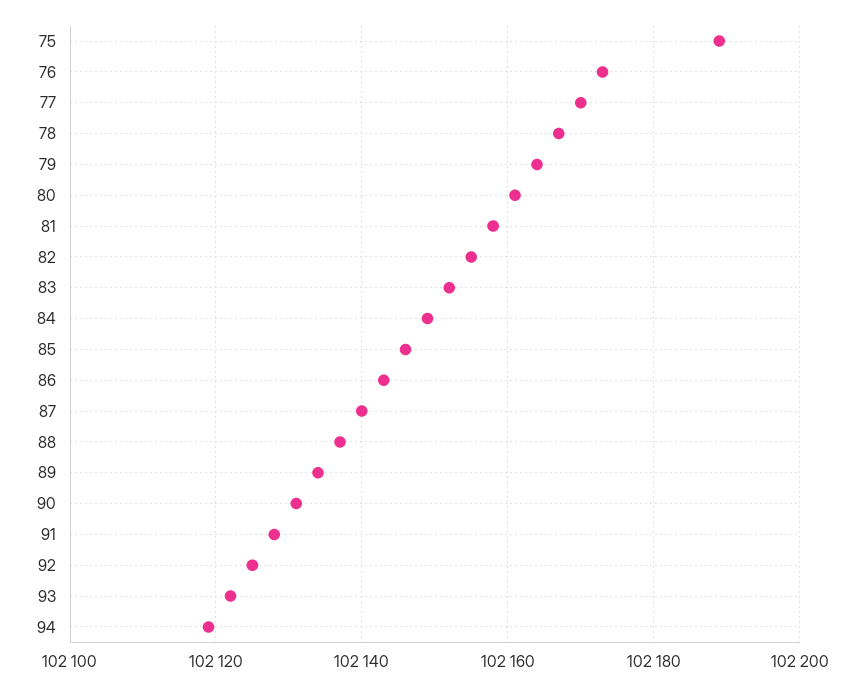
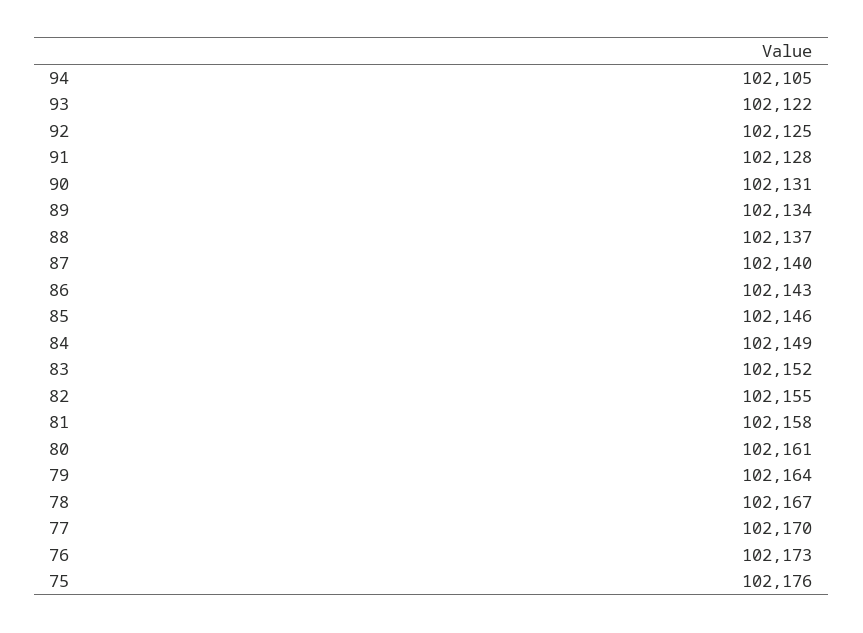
75: 102190 -> 102176
94: 102120 -> 102105

